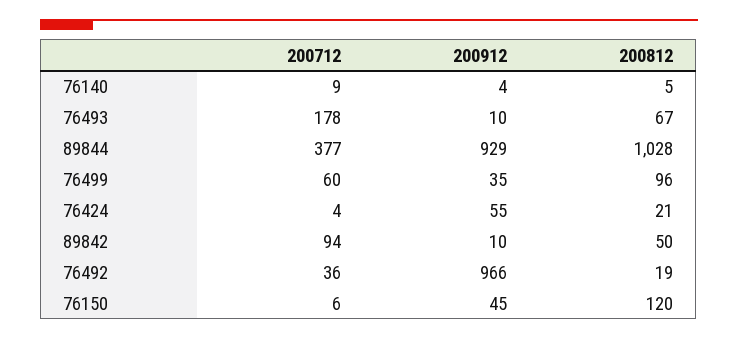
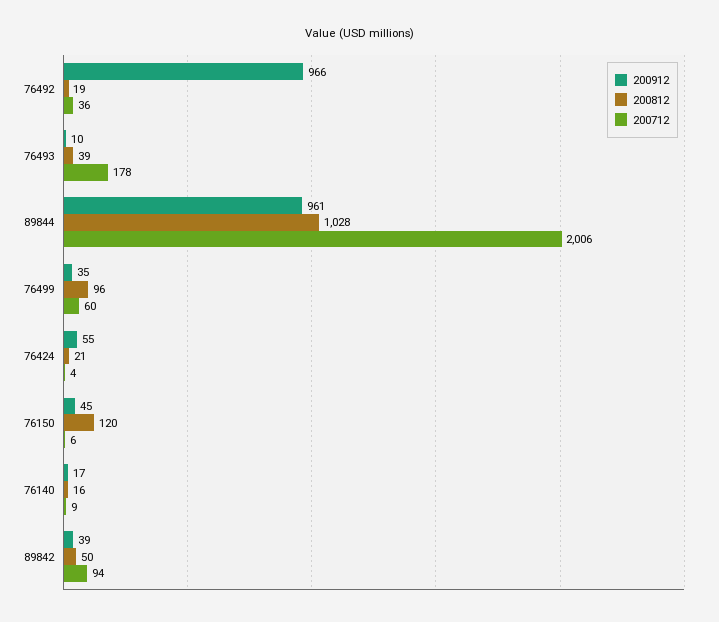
200912, 76140: 4 -> 17
200812, 76140: 5 -> 16
200812, 76493: 67 -> 39
200712, 89844: 377 -> 2006
200912, 89844: 929 -> 961
200912, 89842: 10 -> 39

